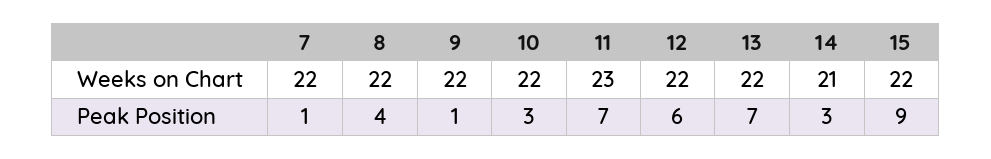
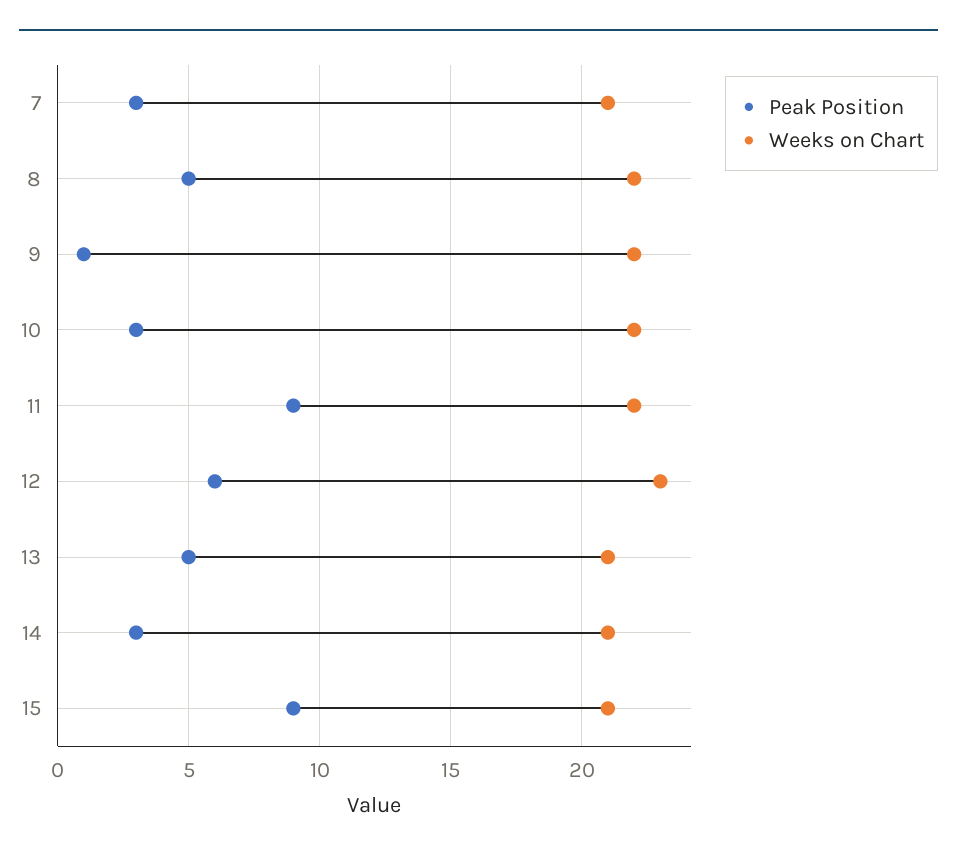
Weeks on Chart, 7: 22 -> 21
Weeks on Chart, 11: 23 -> 22
Weeks on Chart, 12: 22 -> 23
Weeks on Chart, 13: 22 -> 21
Weeks on Chart, 15: 22 -> 21
Peak Position, 7: 1 -> 3
Peak Position, 8: 4 -> 5
Peak Position, 11: 7 -> 9
Peak Position, 13: 7 -> 5

